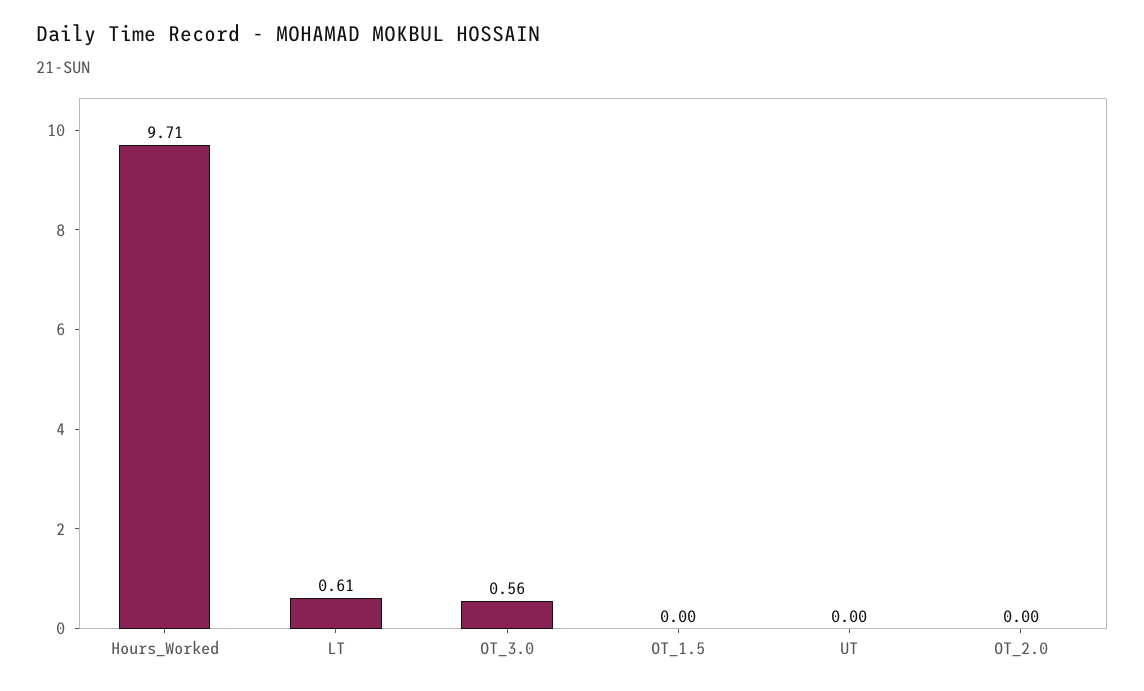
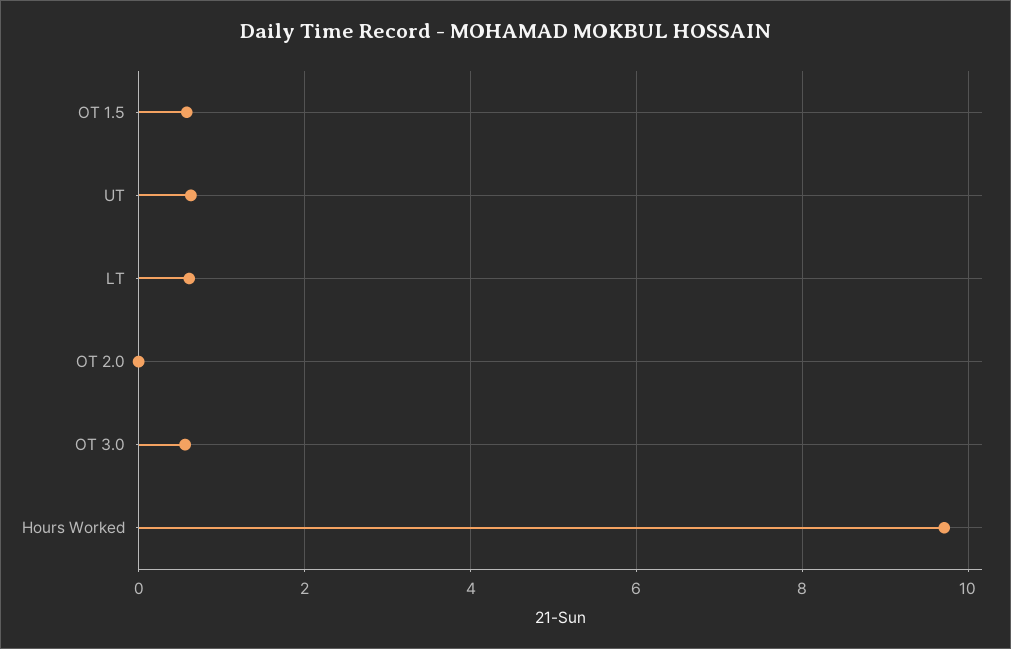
OT_1.5: 0 -> 0.6
UT: 0 -> 0.6

